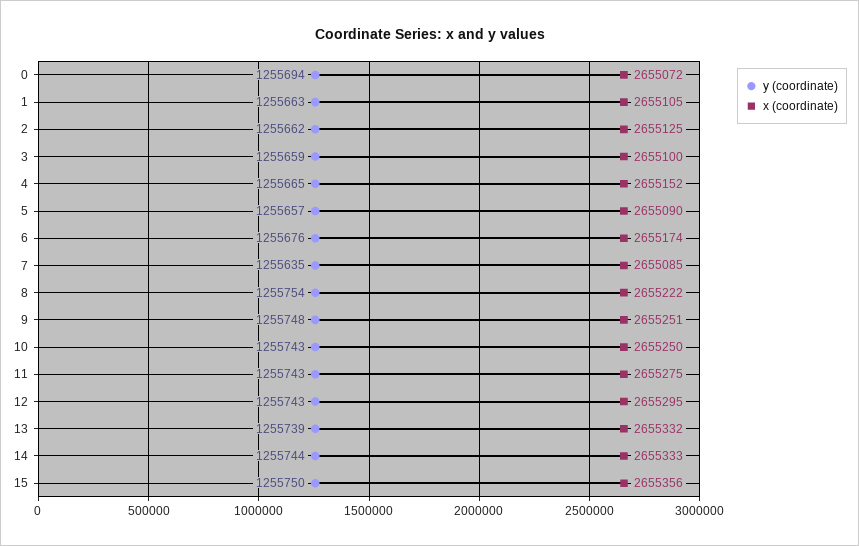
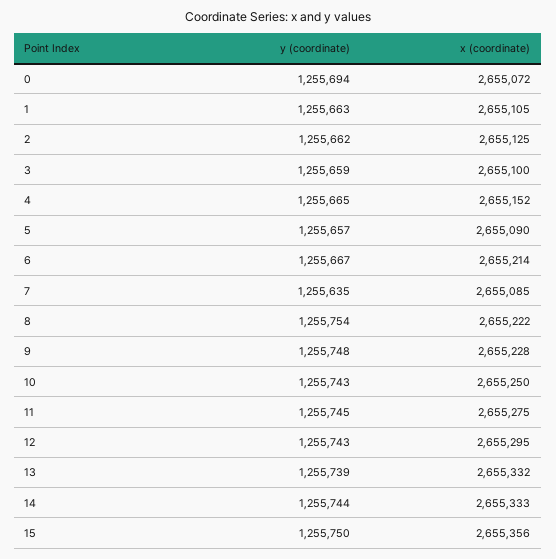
y (coordinate), 6: 1255676 -> 1255667
x (coordinate), 6: 2655174 -> 2655214
x (coordinate), 9: 2655251 -> 2655228
y (coordinate), 11: 1255743 -> 1255745

